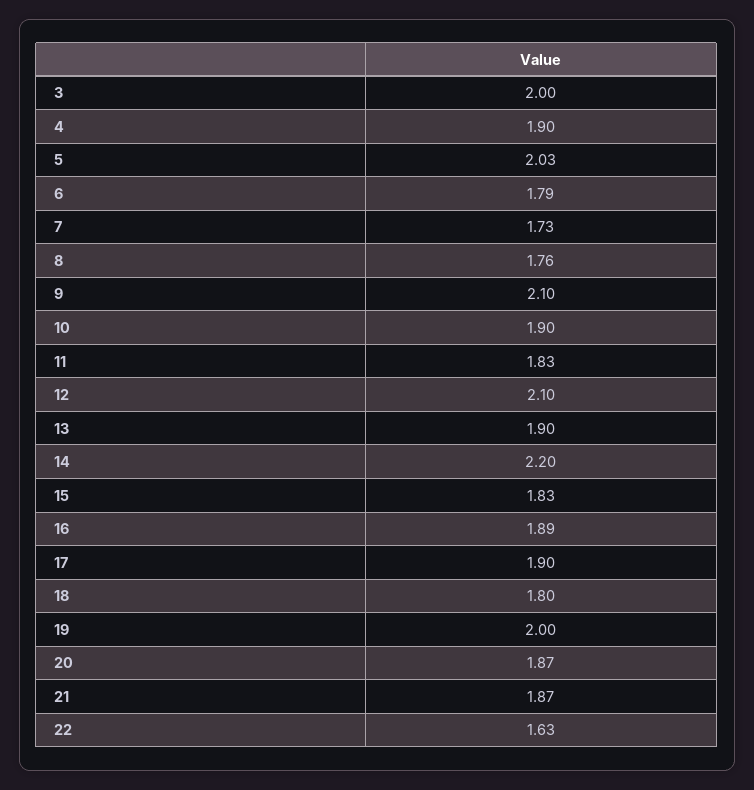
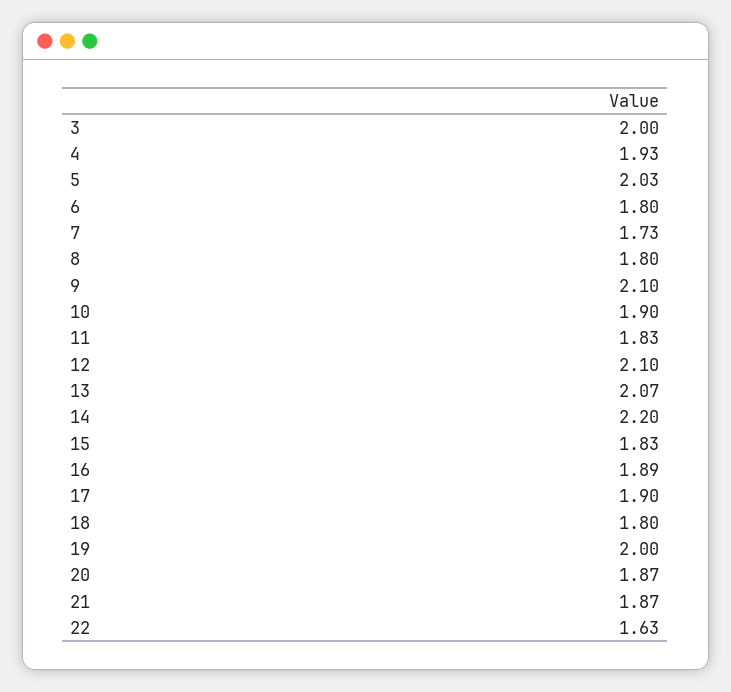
4: 1.9 -> 1.93
6: 1.79 -> 1.8
8: 1.76 -> 1.8
13: 1.9 -> 2.07

